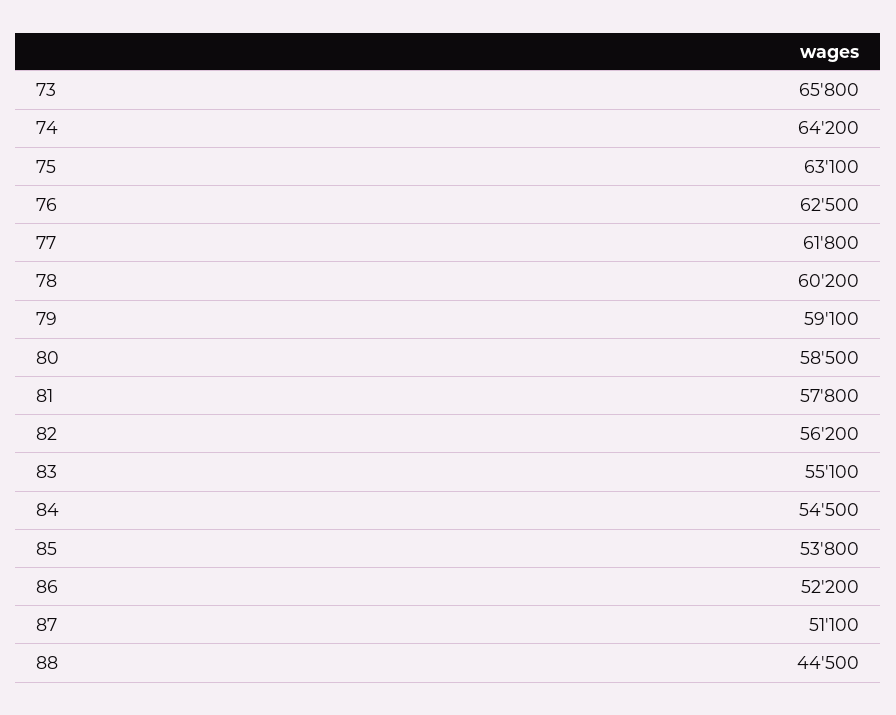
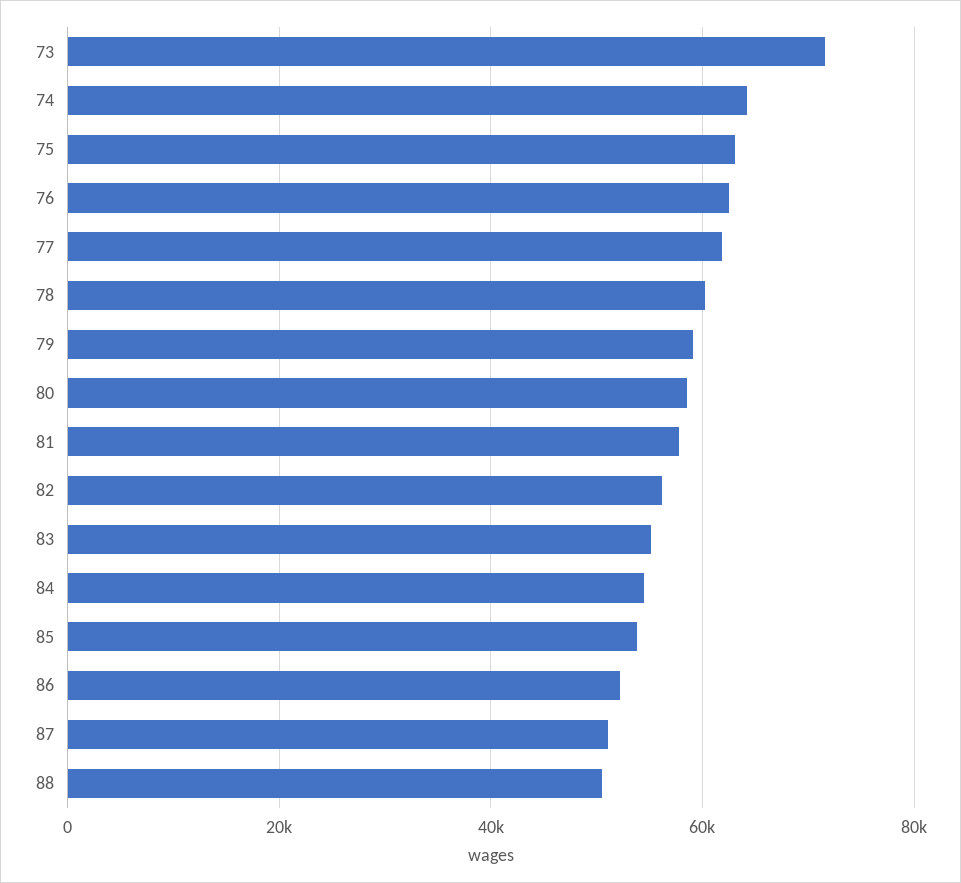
73: 65800 -> 72000
88: 44500 -> 50000

